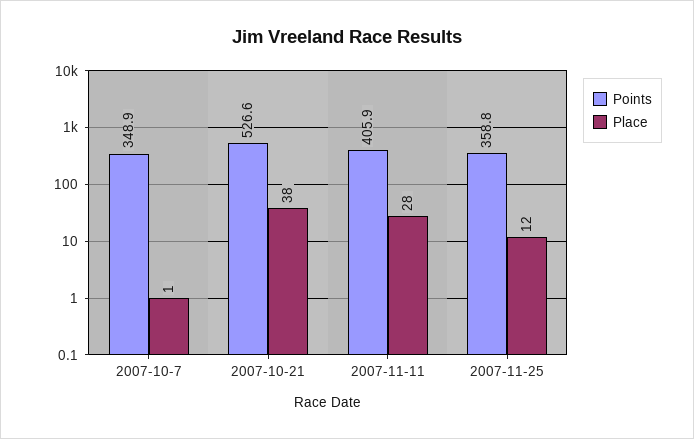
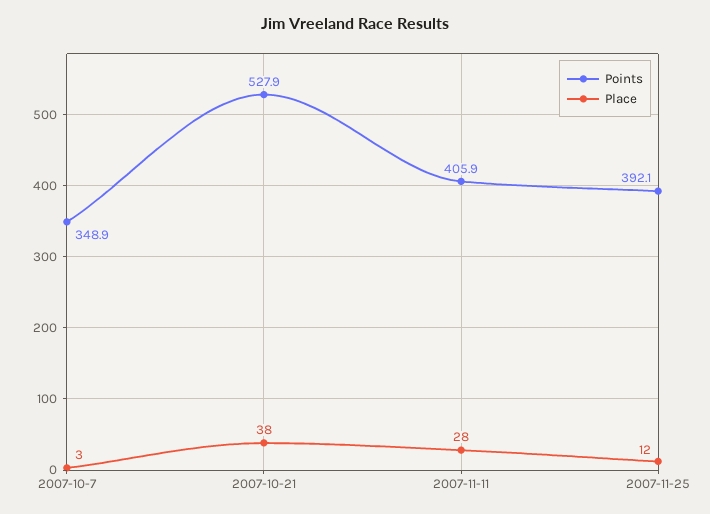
Place, 2007-10-7: 1 -> 3
Points, 2007-10-21: 526.6 -> 527.9
Points, 2007-11-25: 358.8 -> 392.1

